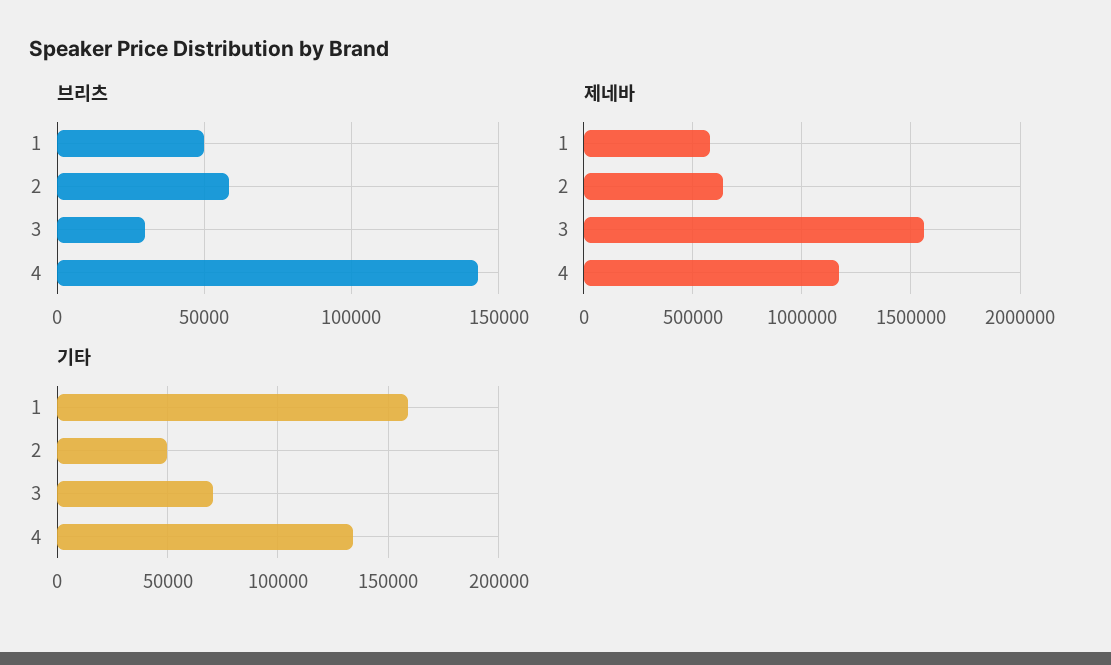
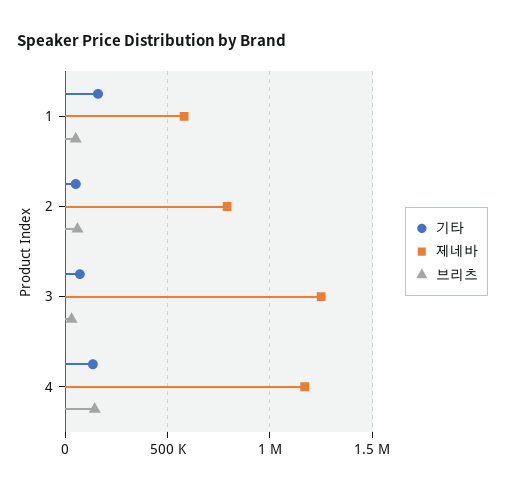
제네바, 2: 650000 -> 800000
제네바, 3: 1550000 -> 1250000

